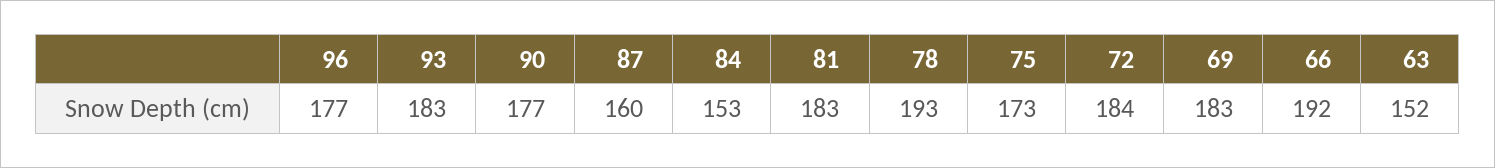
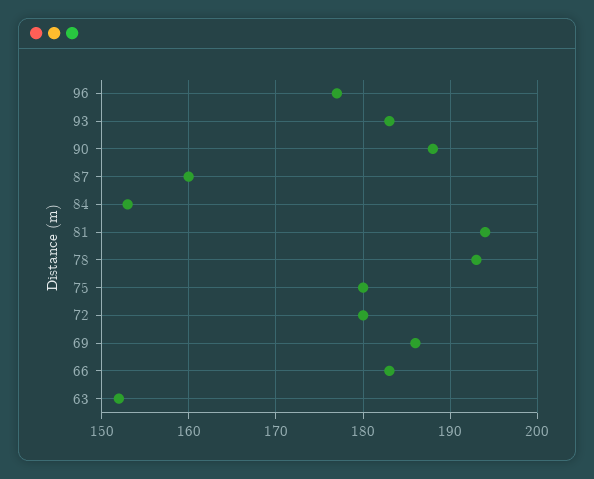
90: 177 -> 188
81: 183 -> 194
75: 173 -> 180
72: 184 -> 180
69: 183 -> 186
66: 192 -> 183

